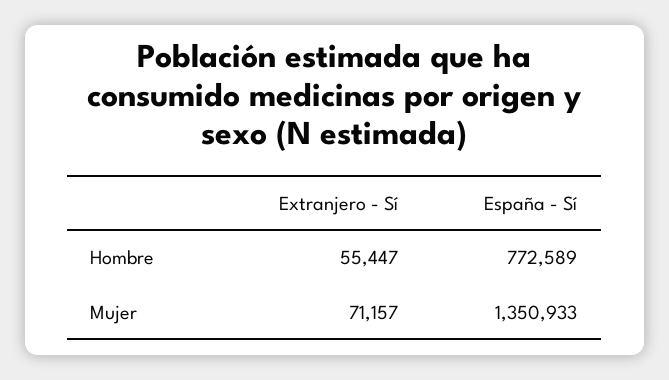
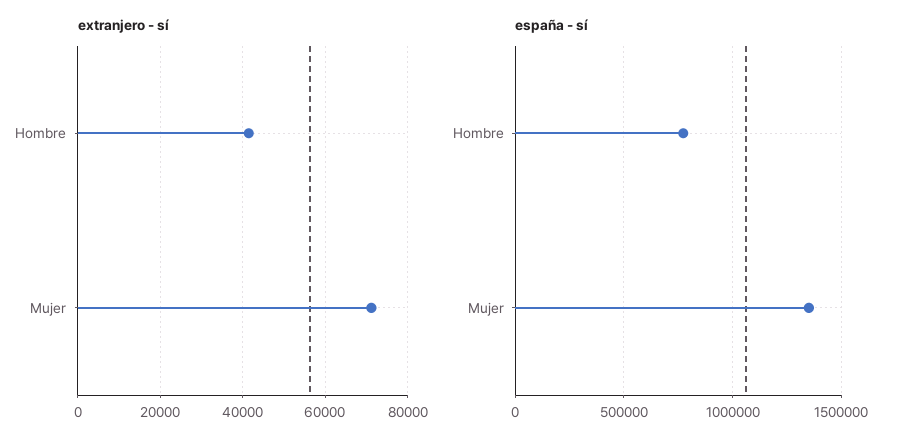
Extranjero - Sí, Hombre: 55447 -> 42000

